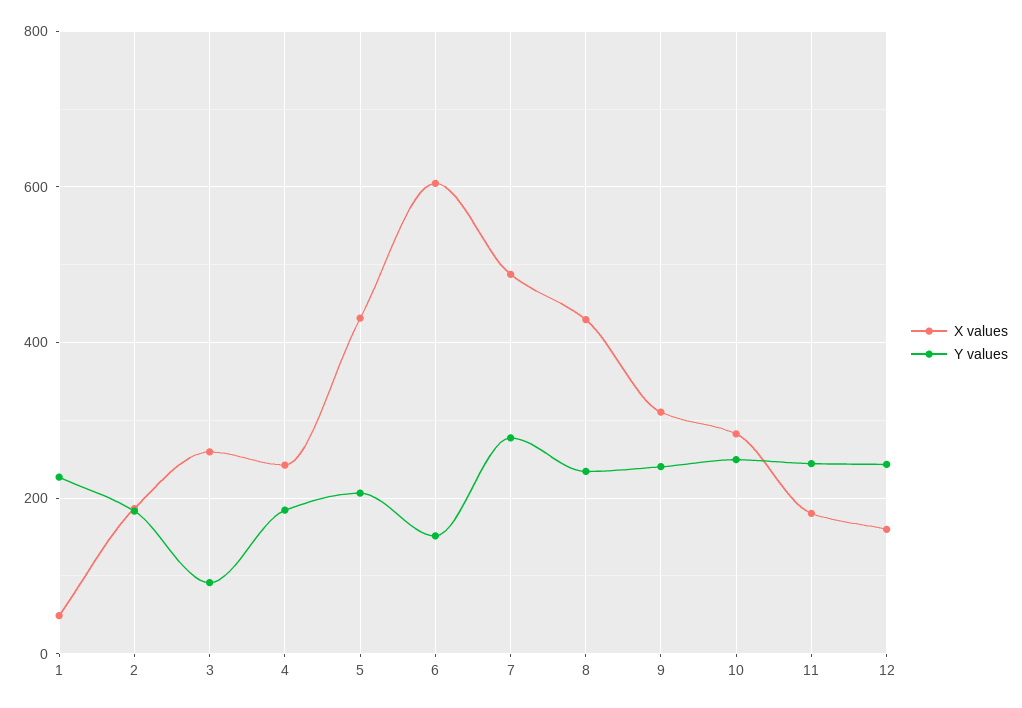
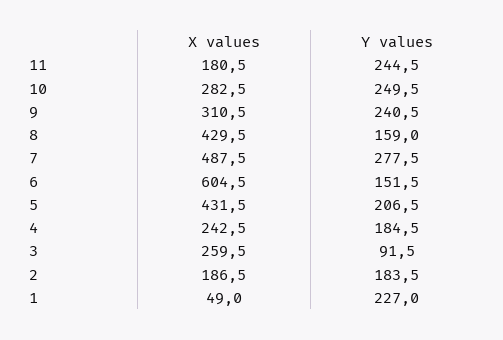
Y values, 8: 240 -> 159
X values, 12: 160 -> none
Y values, 12: 240 -> none

